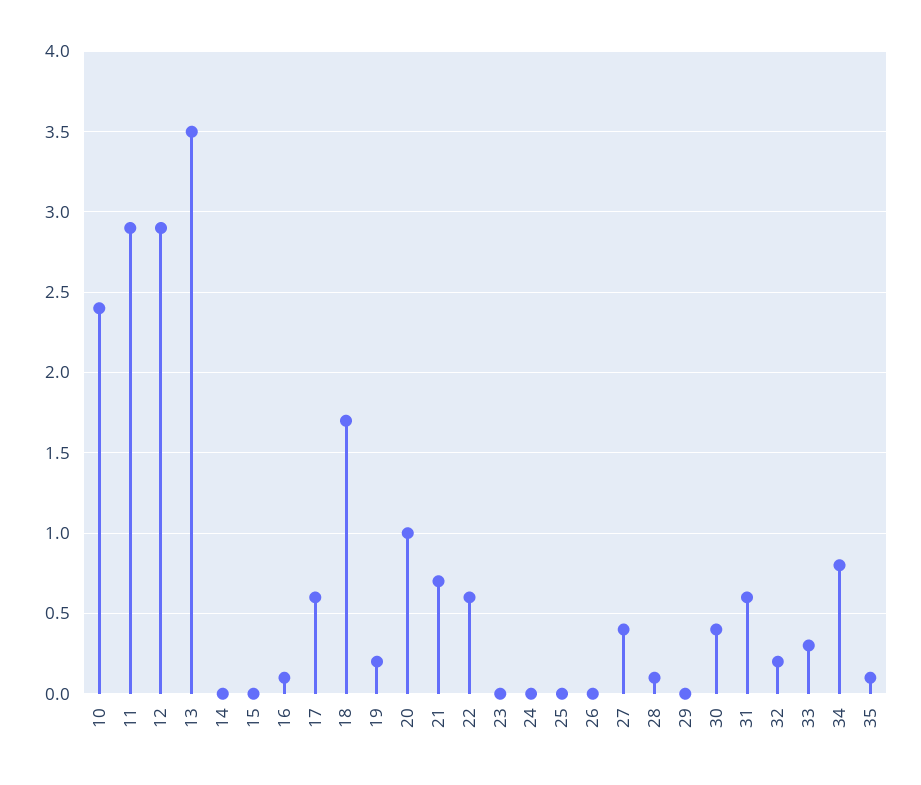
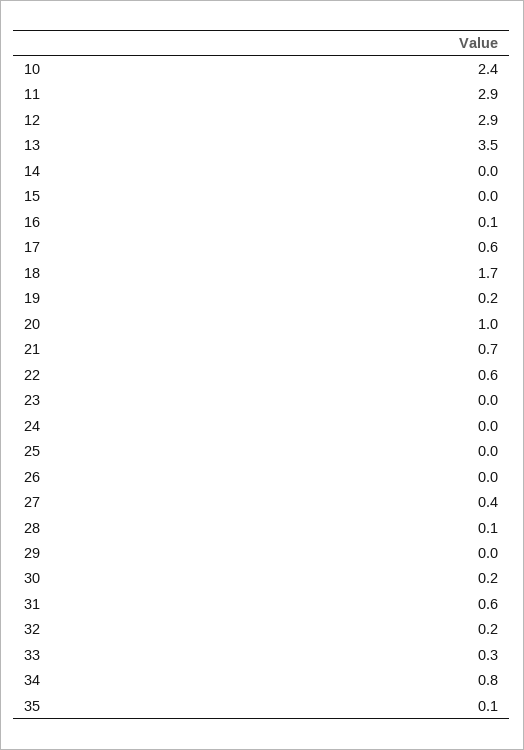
30: 0.4 -> 0.2

